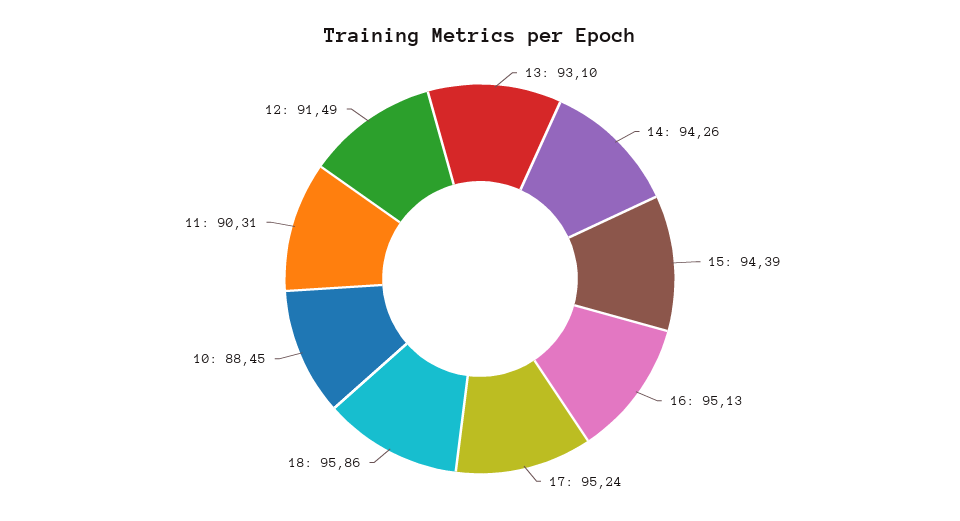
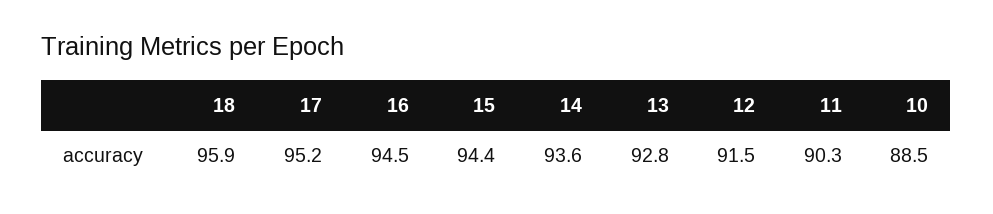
13: 93.1 -> 92.8
14: 94.26 -> 93.6
16: 95.13 -> 94.5

